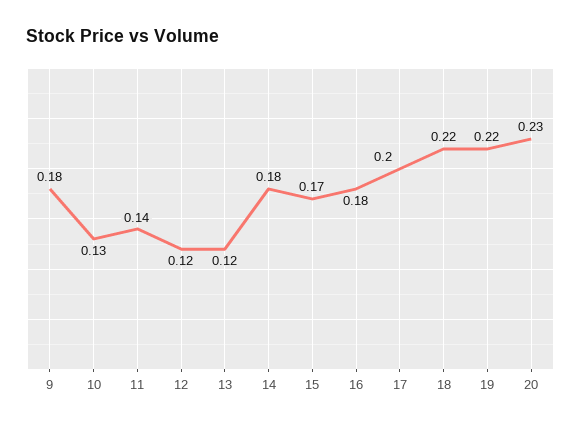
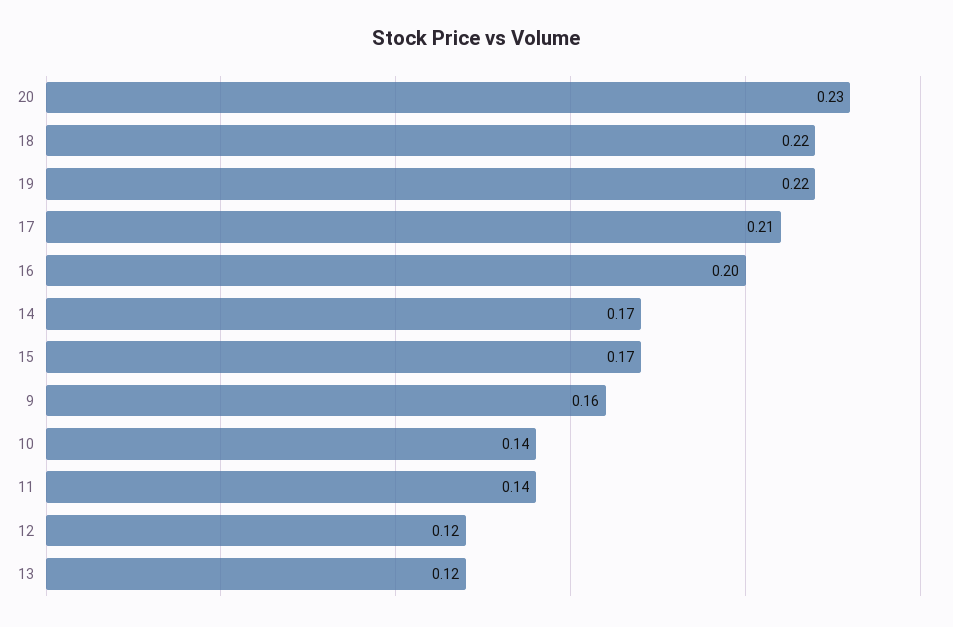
9: 0.18 -> 0.16
10: 0.13 -> 0.14
14: 0.18 -> 0.17
16: 0.18 -> 0.2
17: 0.2 -> 0.21

